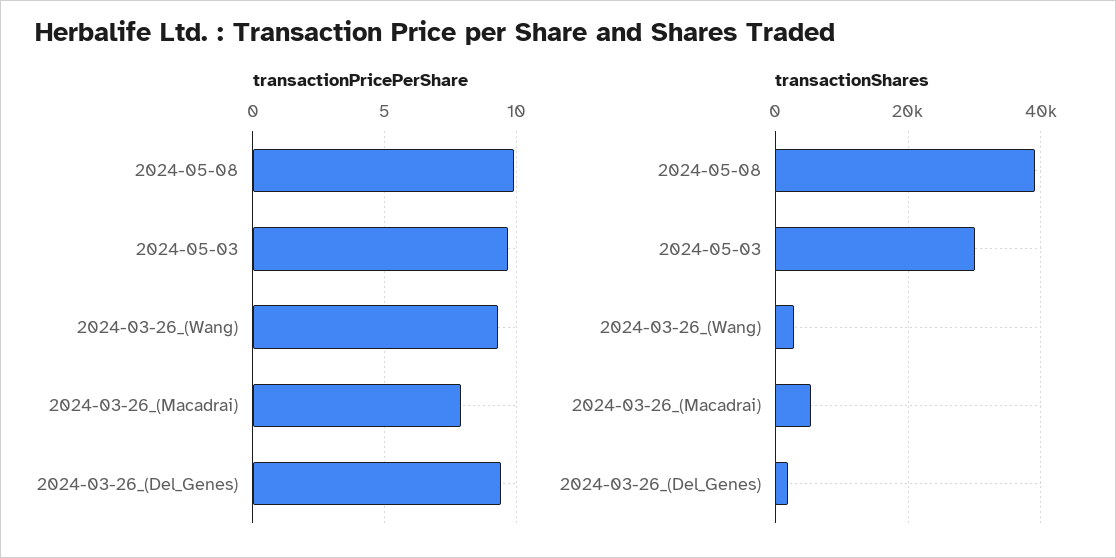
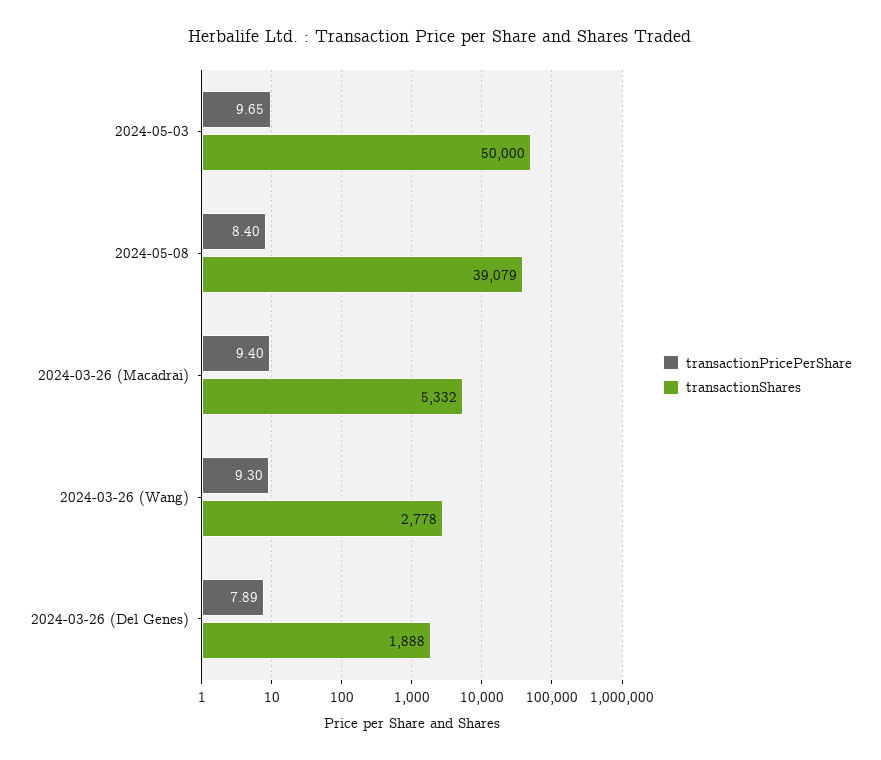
transactionPricePerShare, 2024-05-08: 10 -> 8.4
transactionPricePerShare, 2024-03-26_(Macadrai): 8 -> 9.4
transactionPricePerShare, 2024-03-26_(Del_Genes): 9.5 -> 7.89
transactionShares, 2024-05-03: 30000 -> 50000

